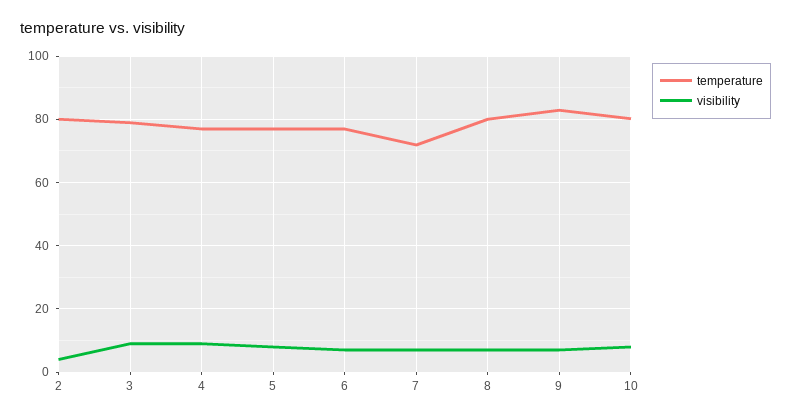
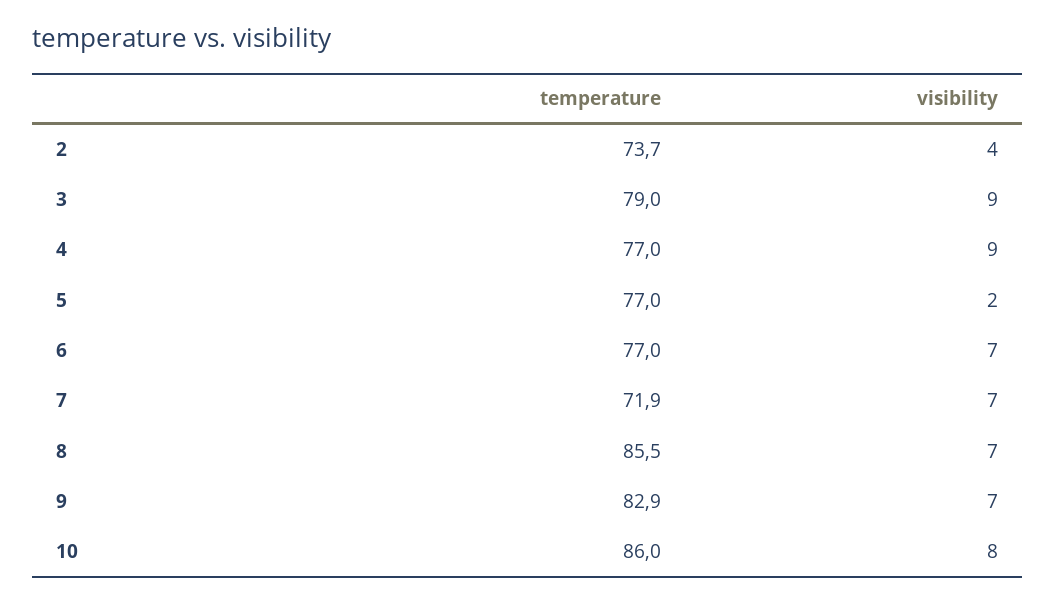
temperature, 2: 80 -> 73.7
visibility, 5: 8 -> 2
temperature, 8: 80 -> 85.5
temperature, 10: 80 -> 86

